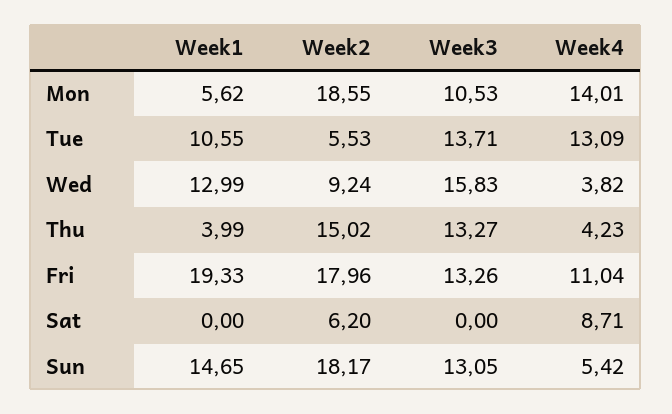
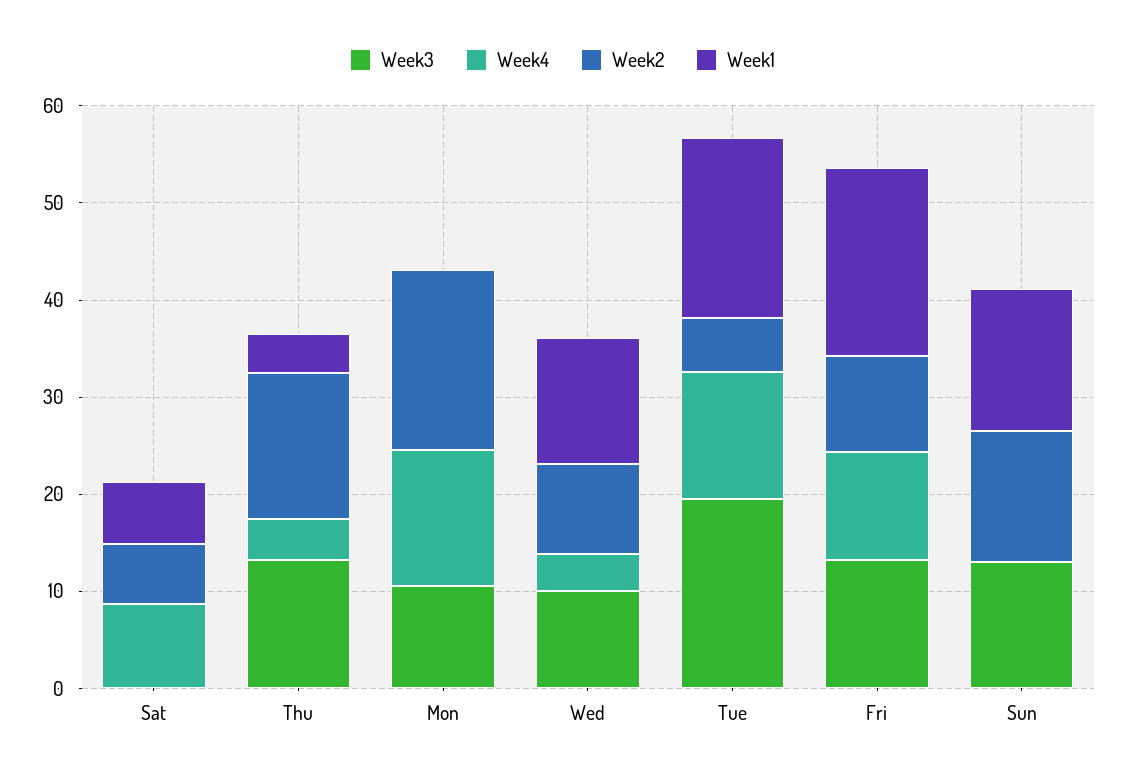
Week1, Mon: 5.62 -> 0
Week1, Tue: 10.55 -> 18
Week3, Tue: 13.71 -> 20
Week3, Wed: 15.83 -> 10
Week2, Fri: 17.96 -> 10
Week1, Sat: 0 -> 6
Week2, Sun: 18.17 -> 14
Week4, Sun: 5.42 -> 0

